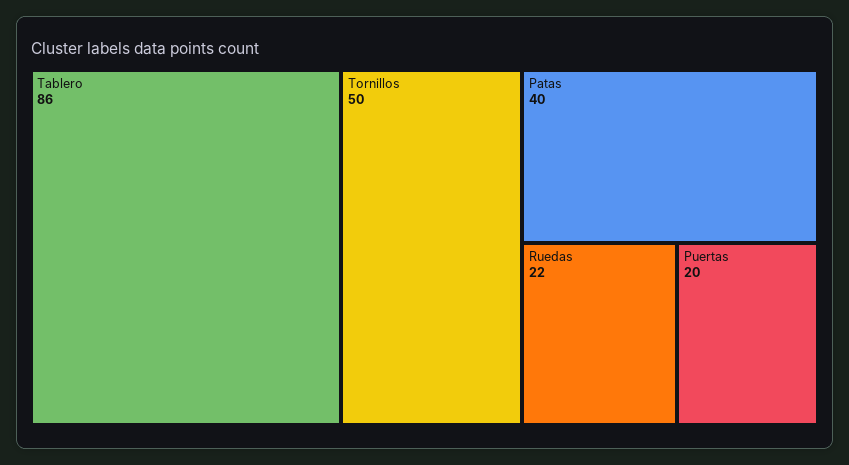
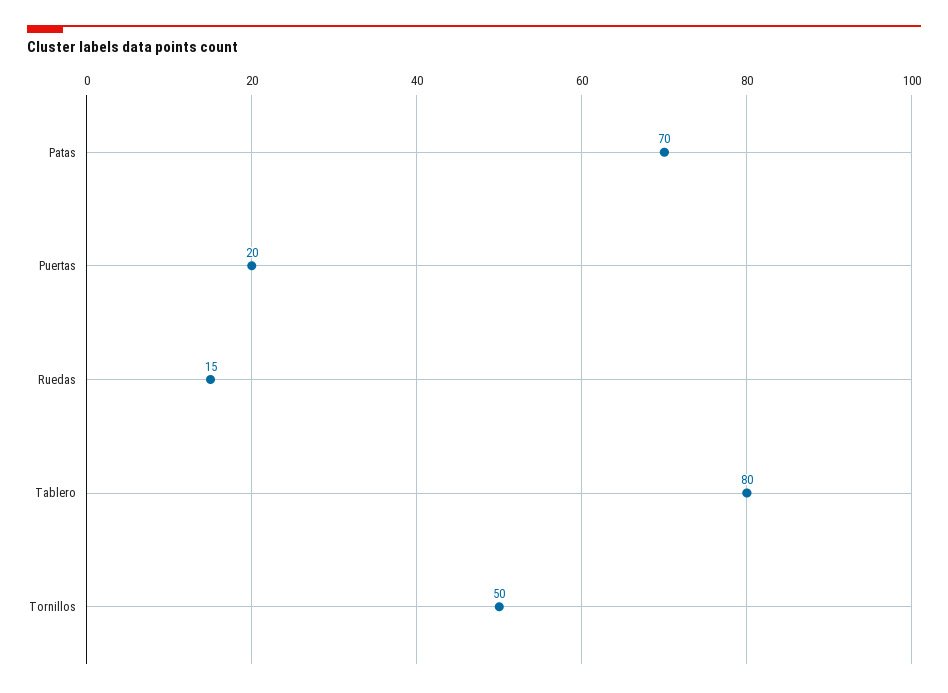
Tablero: 86 -> 80
Patas: 40 -> 70
Ruedas: 22 -> 15

